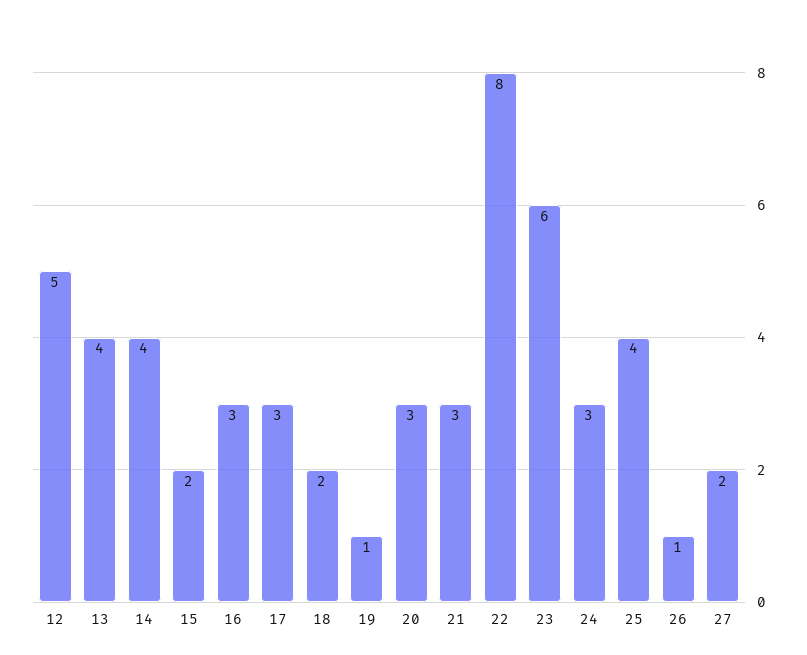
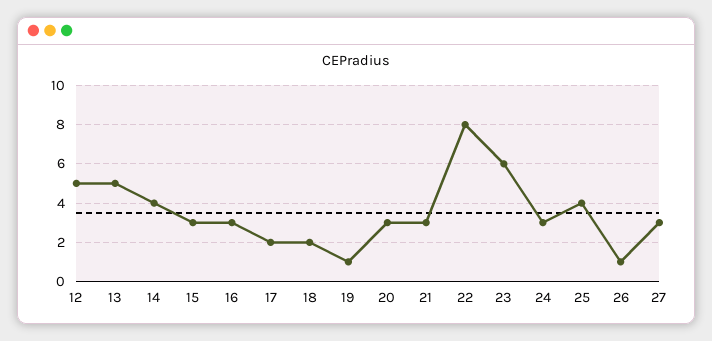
13: 4 -> 5
15: 2 -> 3
17: 3 -> 2
27: 2 -> 3

